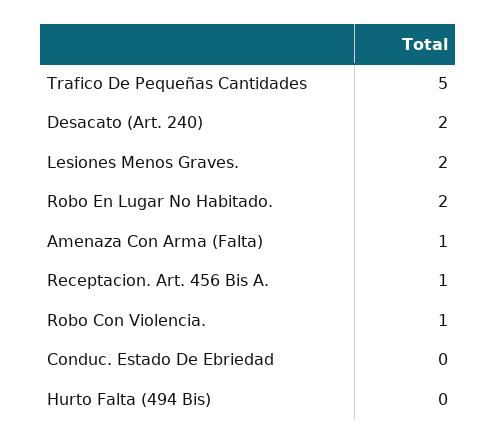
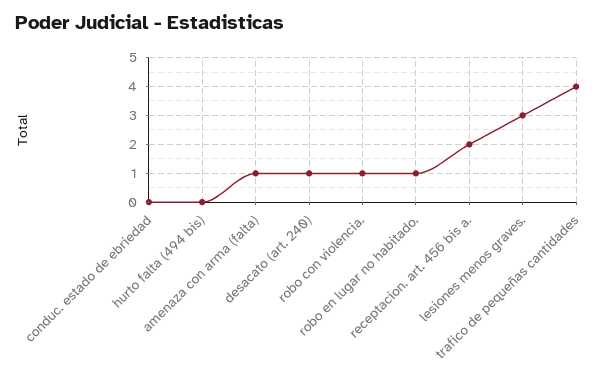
Trafico De Pequeñas Cantidades: 5 -> 4
Desacato (Art. 240): 2 -> 1
Lesiones Menos Graves.: 2 -> 3
Robo En Lugar No Habitado.: 2 -> 1
Receptacion. Art. 456 Bis A.: 1 -> 2

